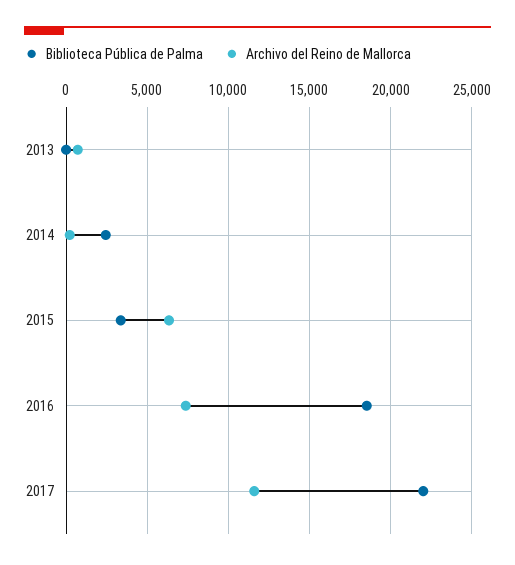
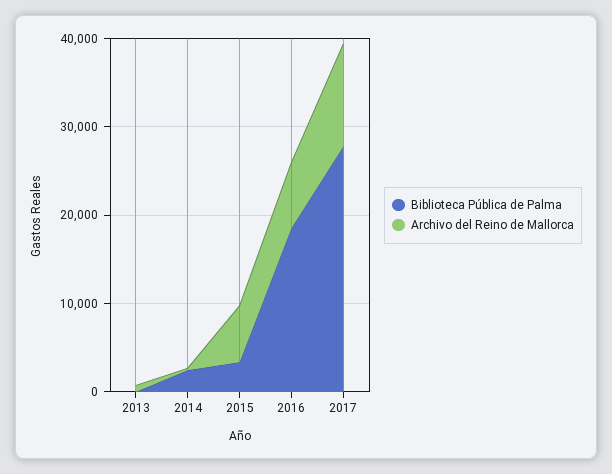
Biblioteca Pública de Palma, 2017: 22000 -> 28000

